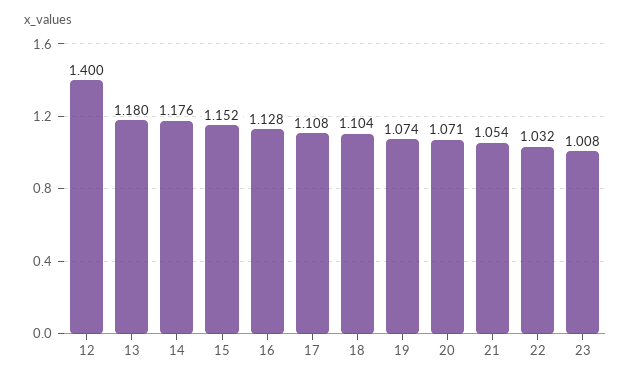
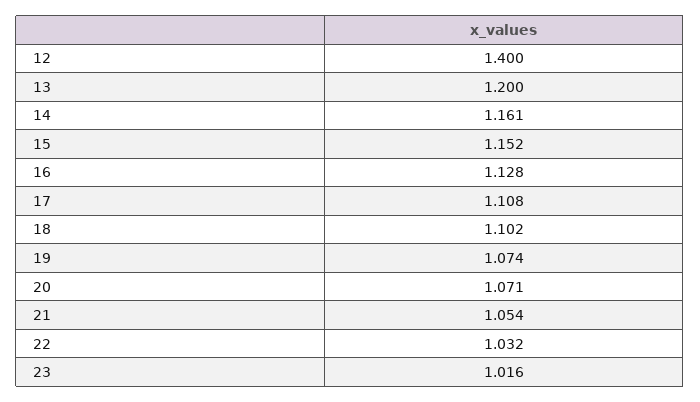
13: 1.18 -> 1.2
14: 1.176 -> 1.161
18: 1.104 -> 1.102
23: 1.008 -> 1.016

